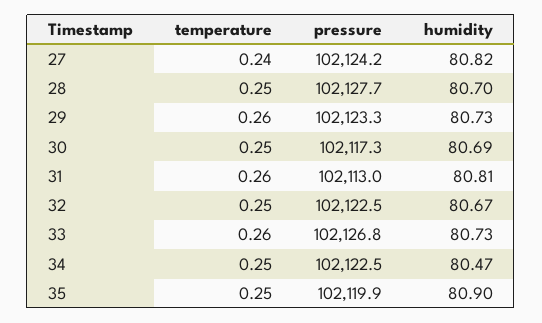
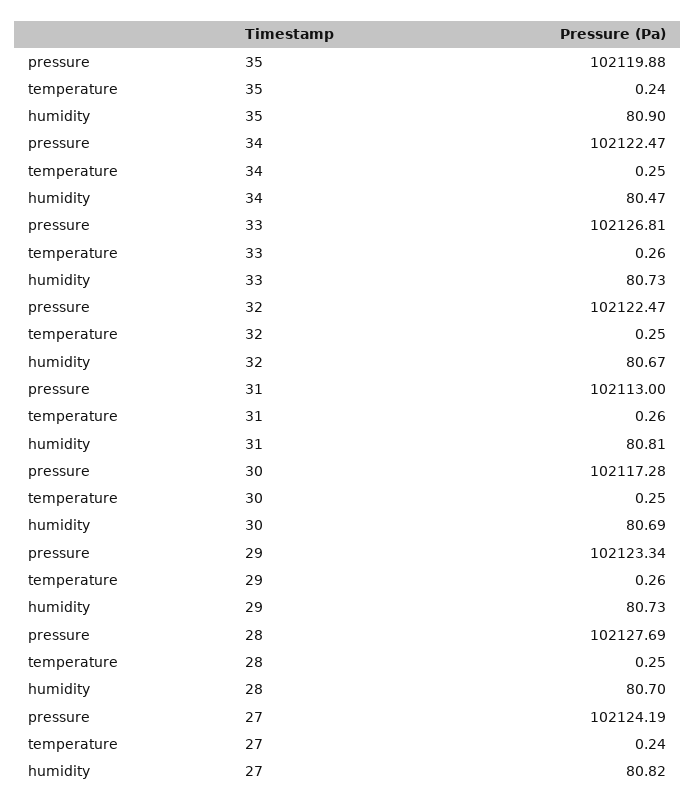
temperature, 35: 0.25 -> 0.24

